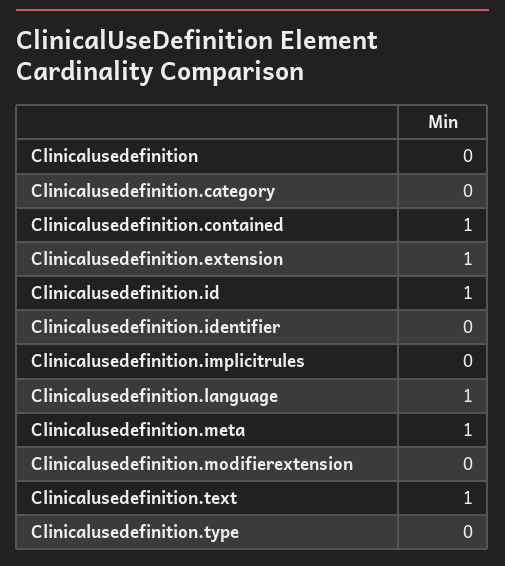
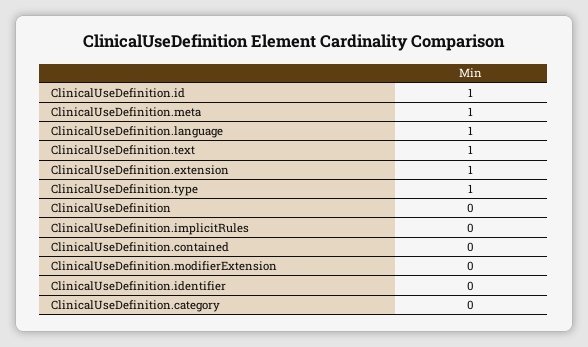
Clinicalusedefinition.contained: 1 -> 0
Clinicalusedefinition.type: 0 -> 1

